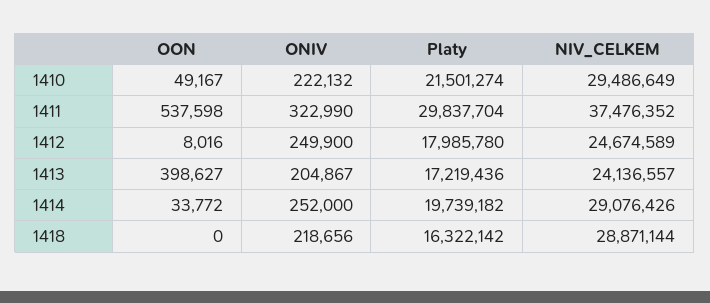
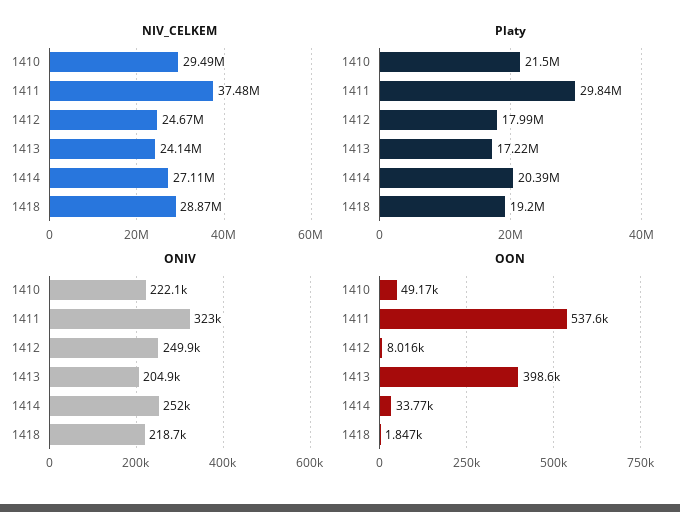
Platy, 1414: 19739182 -> 20390000
NIV_CELKEM, 1414: 29076426 -> 27110000
OON, 1418: 0 -> 1847
Platy, 1418: 16322142 -> 19200000

